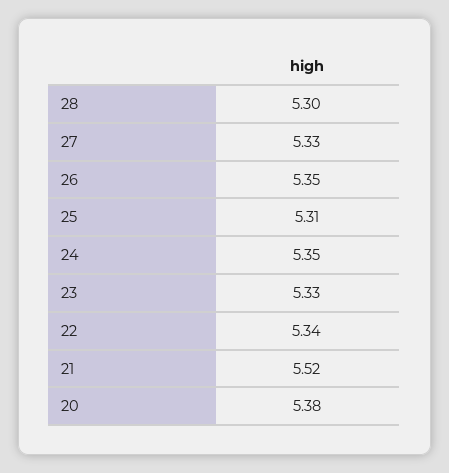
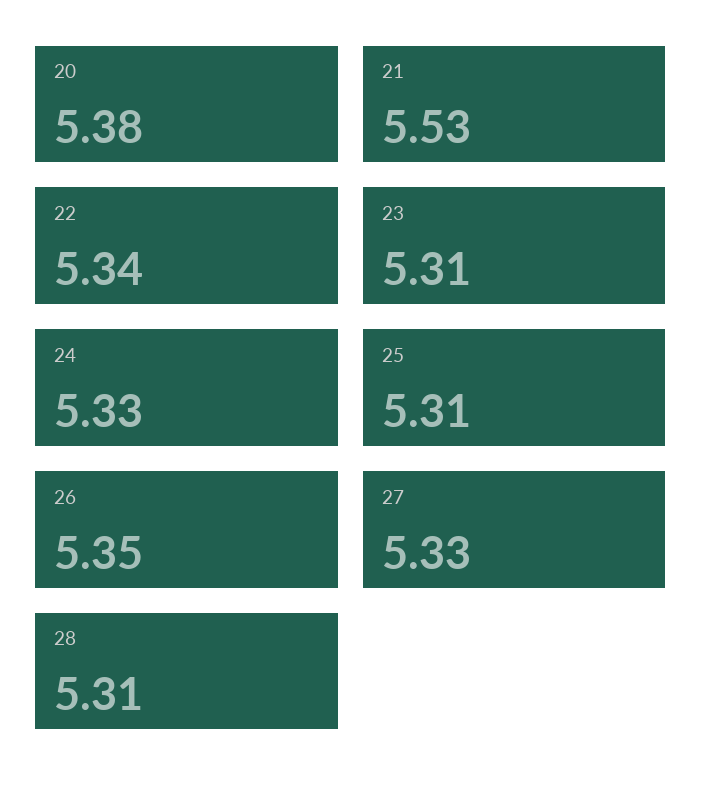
28: 5.3 -> 5.31
24: 5.35 -> 5.33
23: 5.33 -> 5.31
21: 5.52 -> 5.53

